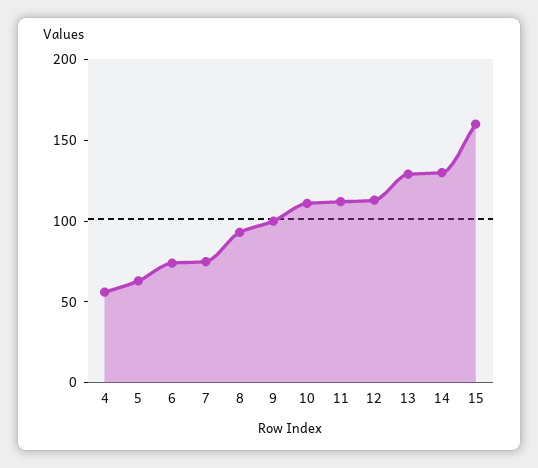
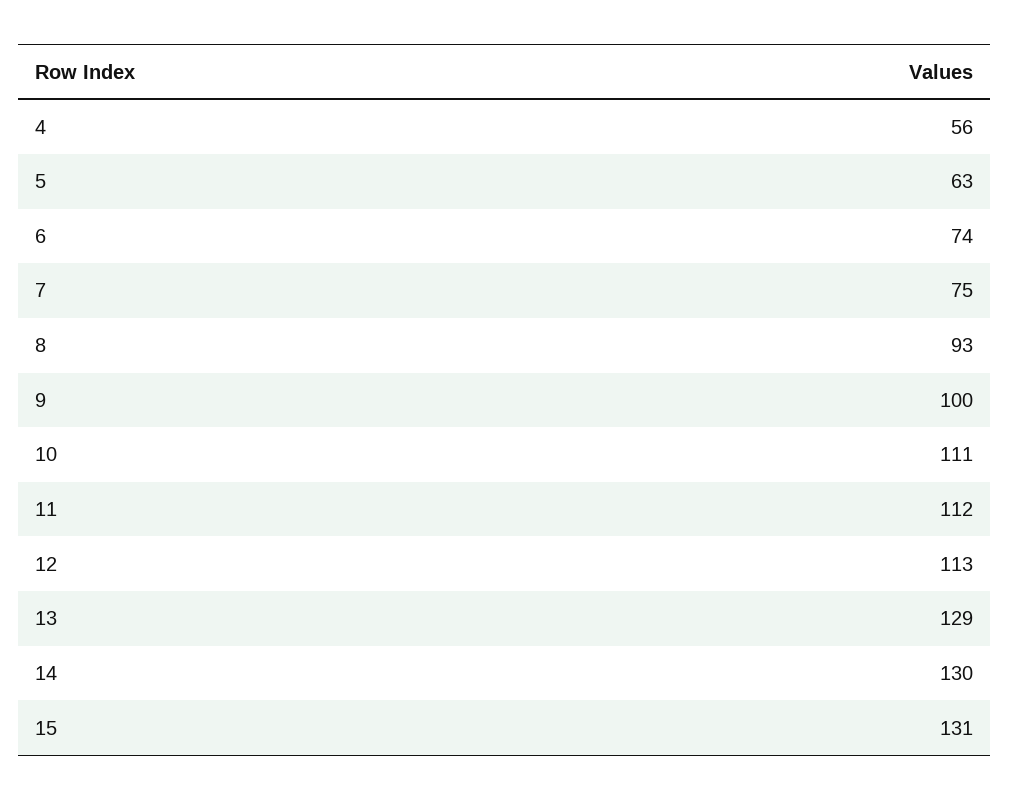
15: 160 -> 131

